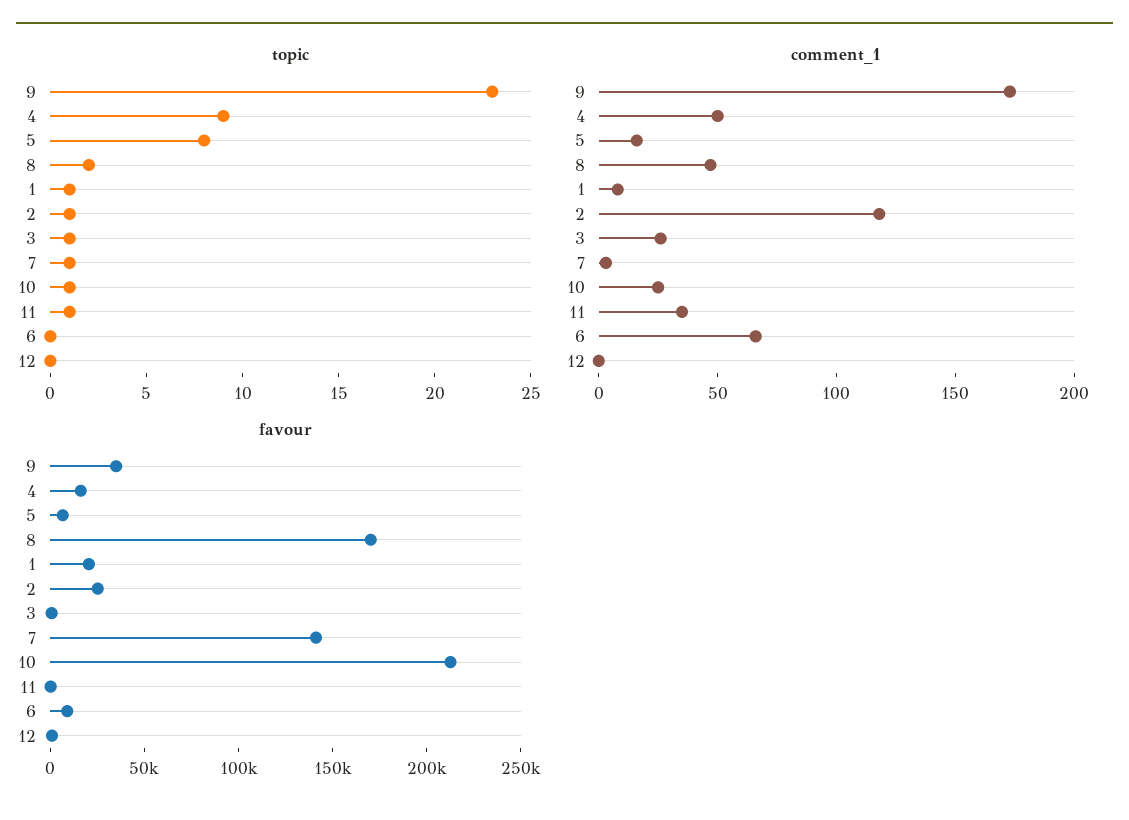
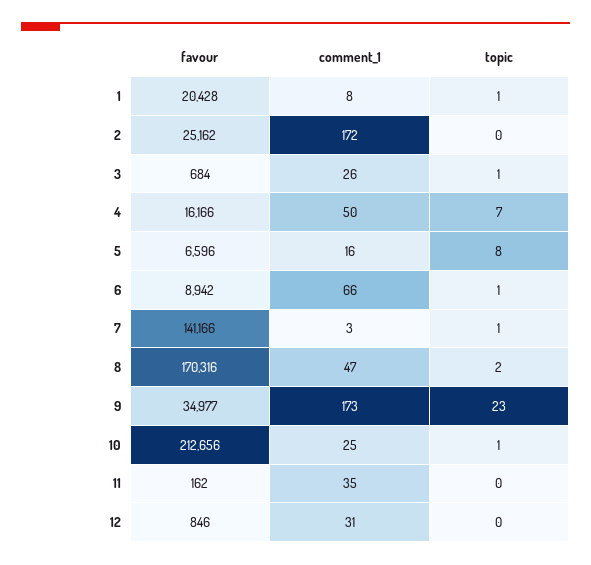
topic, 4: 9 -> 7
topic, 2: 1 -> 0
topic, 11: 1 -> 0
topic, 6: 0 -> 1
comment_1, 2: 120 -> 172
comment_1, 12: 0 -> 31

